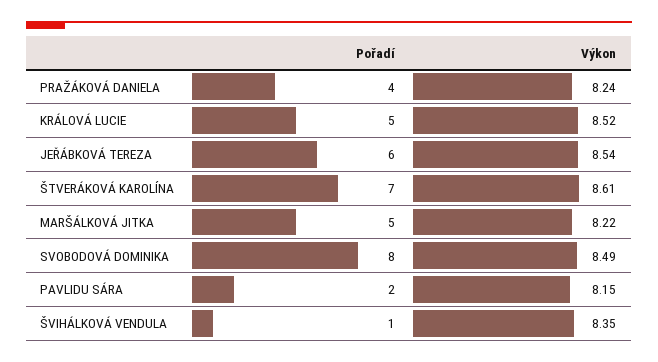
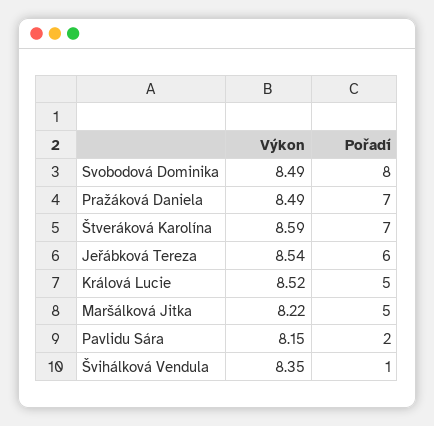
Pořadí, PRAŽÁKOVÁ DANIELA: 4 -> 7
Výkon, PRAŽÁKOVÁ DANIELA: 8.24 -> 8.49
Výkon, ŠTVERÁKOVÁ KAROLÍNA: 8.61 -> 8.59

